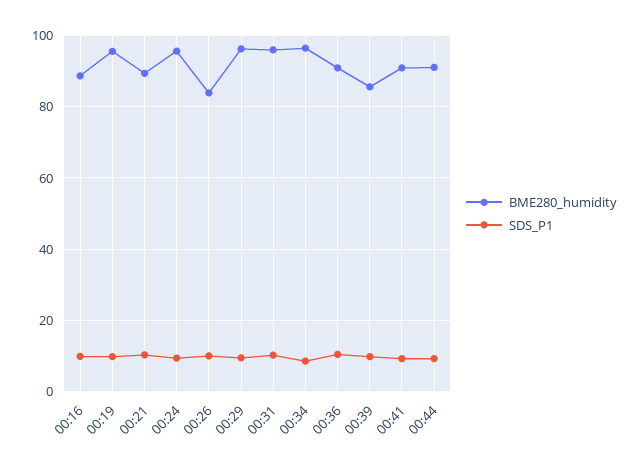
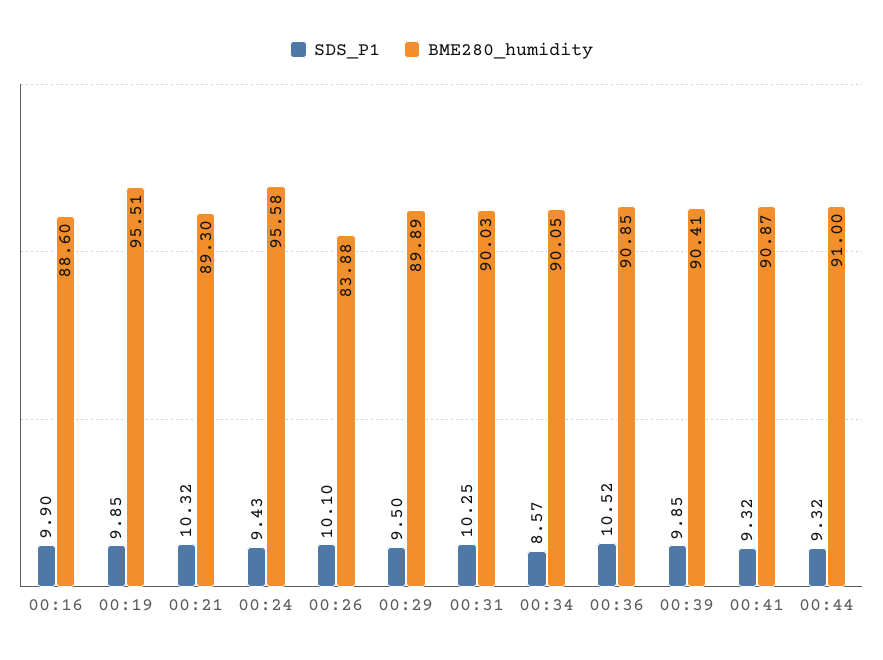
BME280_humidity, 00:29: 96 -> 89.89
BME280_humidity, 00:31: 96 -> 90.03
BME280_humidity, 00:34: 96 -> 90.05
BME280_humidity, 00:39: 86 -> 90.41

